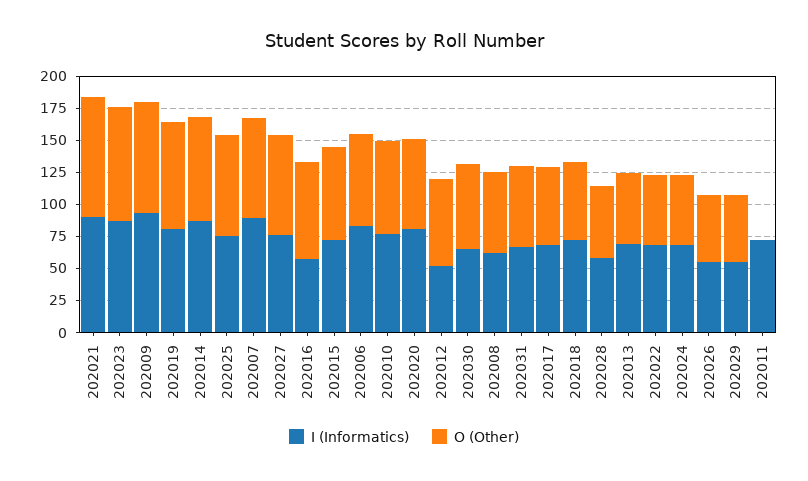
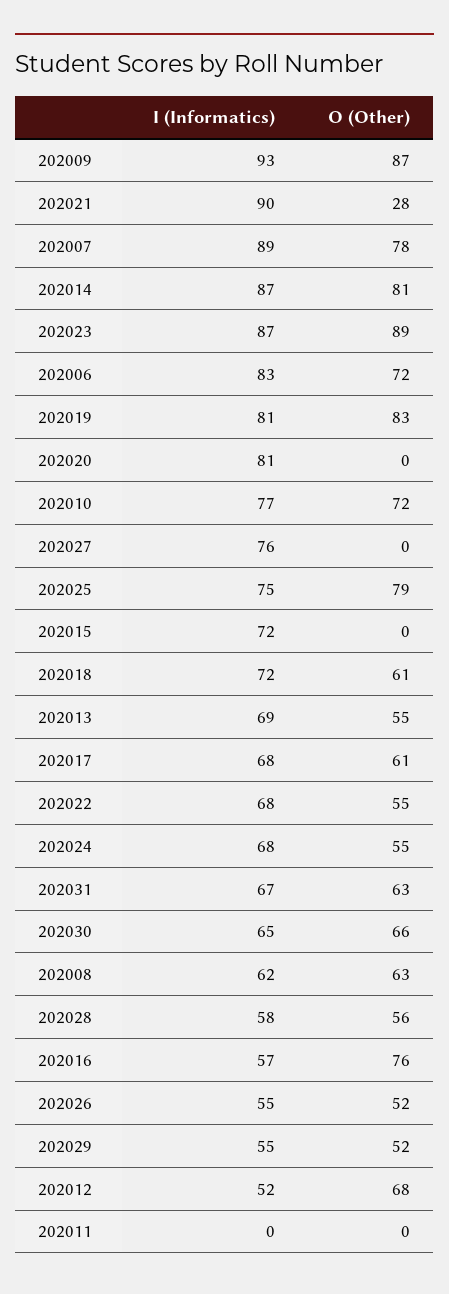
O (Other), 202021: 100 -> 28
O (Other), 202027: 75 -> 0
O (Other), 202015: 75 -> 0
O (Other), 202020: 75 -> 0
I (Informatics), 202011: 75 -> 0

